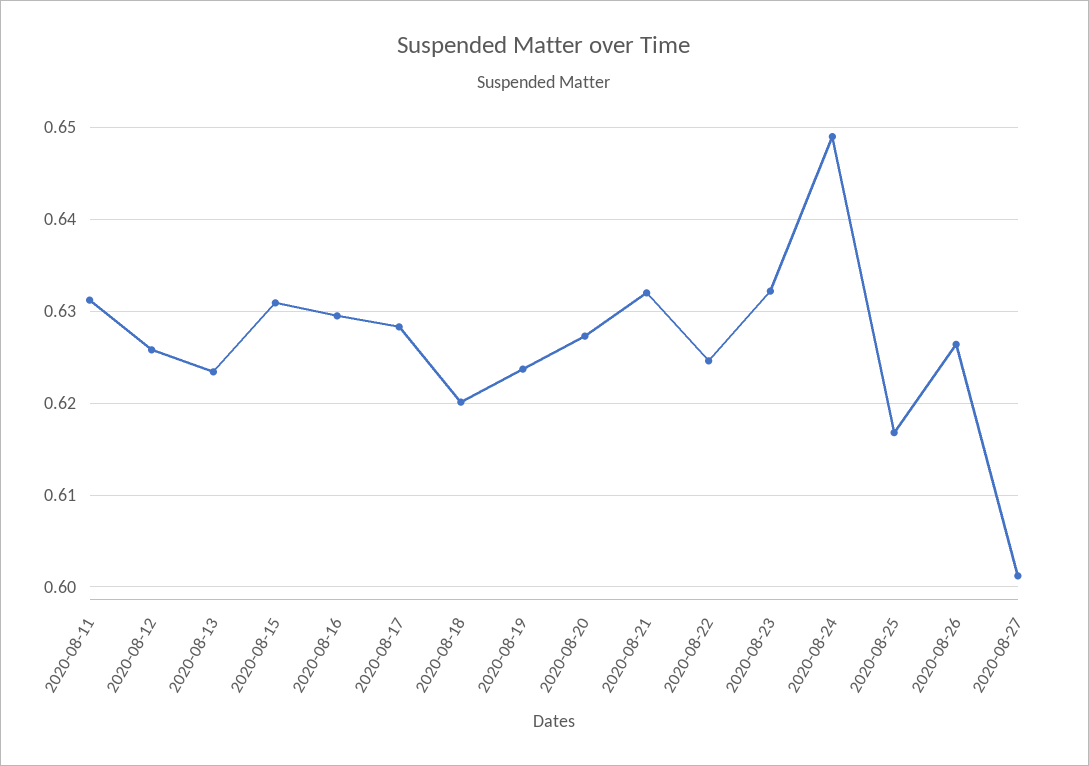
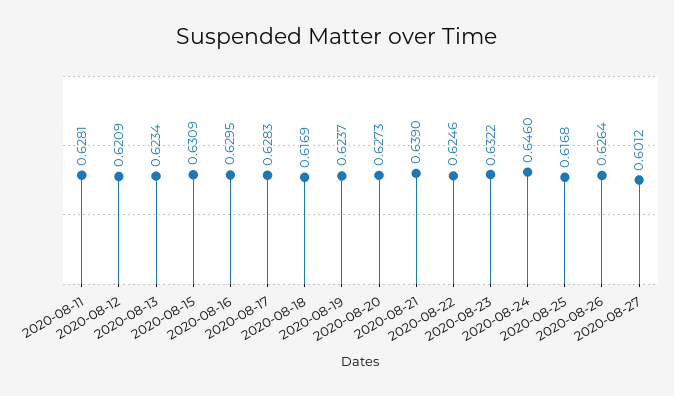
2020-08-11: 0.631 -> 0.6281
2020-08-12: 0.626 -> 0.6209
2020-08-18: 0.62 -> 0.6169
2020-08-21: 0.632 -> 0.639
2020-08-24: 0.649 -> 0.646

